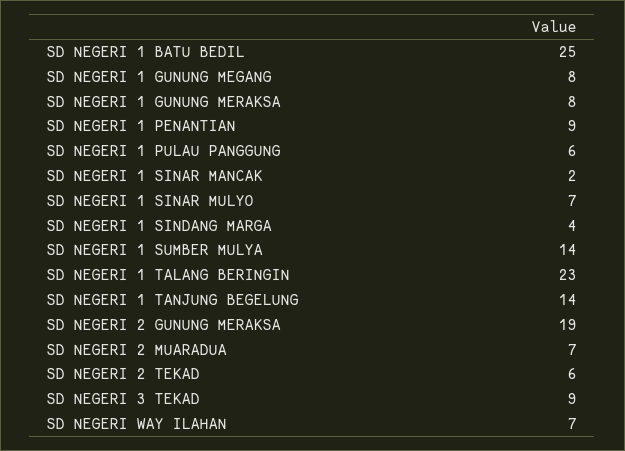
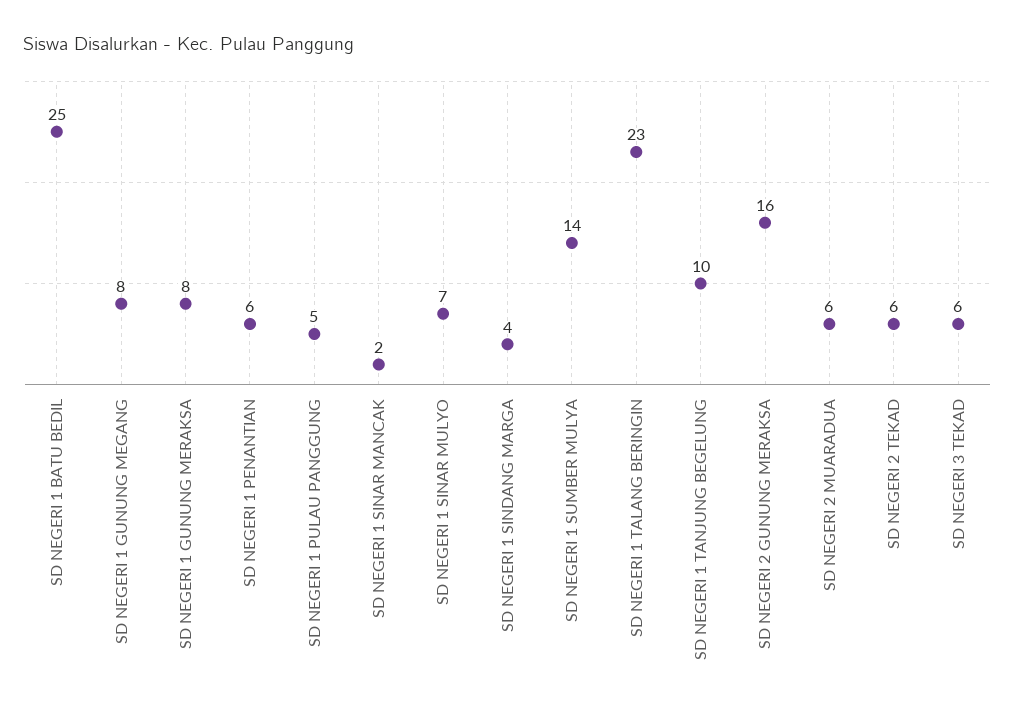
SD NEGERI 1 PENANTIAN: 9 -> 6
SD NEGERI 1 PULAU PANGGUNG: 6 -> 5
SD NEGERI 1 TANJUNG BEGELUNG: 14 -> 10
SD NEGERI 2 GUNUNG MERAKSA: 19 -> 16
SD NEGERI 2 MUARADUA: 7 -> 6
SD NEGERI 3 TEKAD: 9 -> 6
SD NEGERI WAY ILAHAN: 7 -> none

